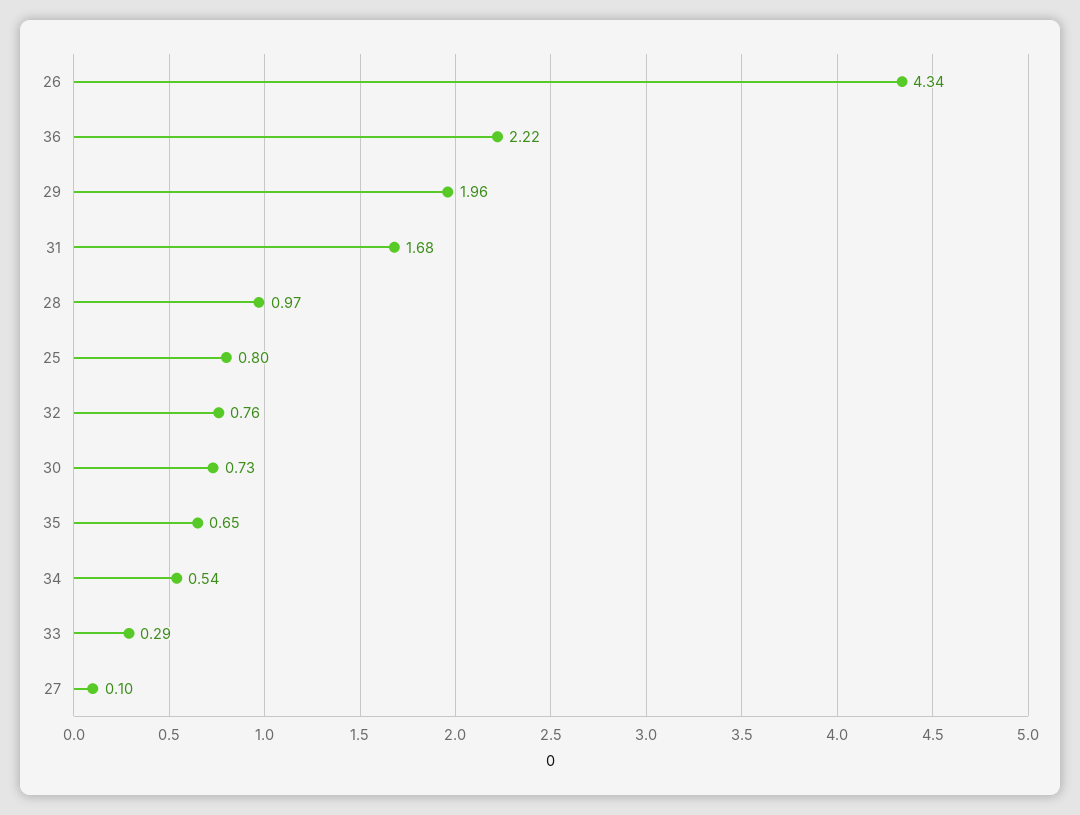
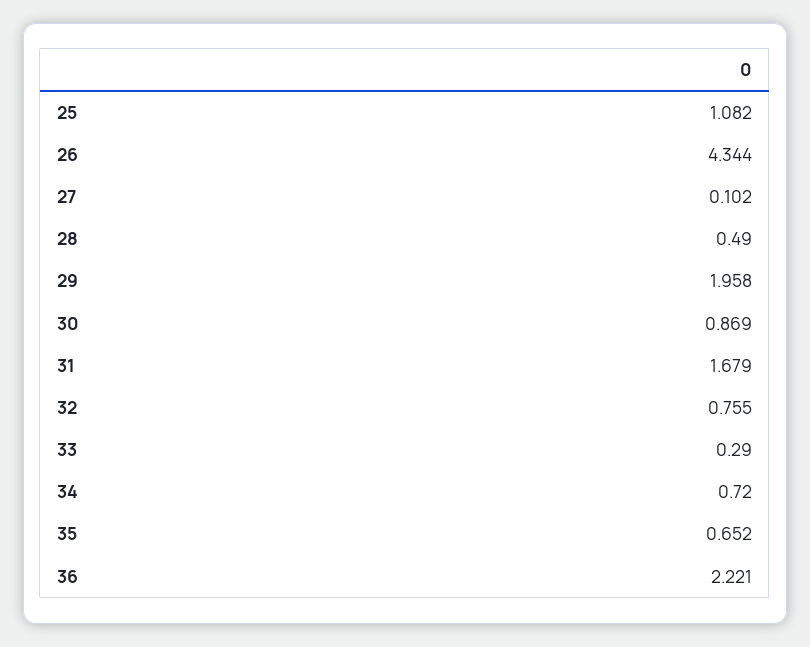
28: 0.97 -> 0.49
25: 0.8 -> 1.082
30: 0.73 -> 0.869
34: 0.54 -> 0.72

